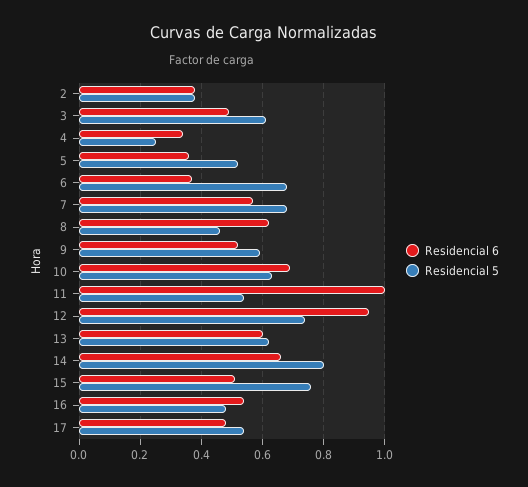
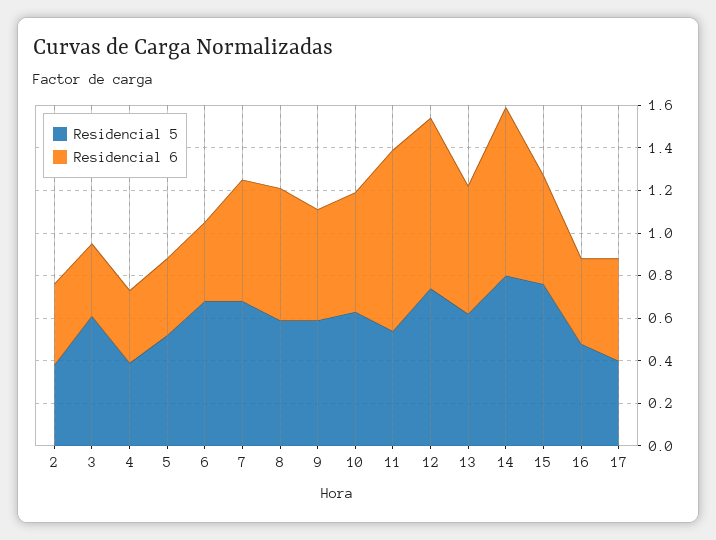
Residencial 6, 3: 0.5 -> 0.35
Residencial 5, 4: 0.25 -> 0.4
Residencial 5, 8: 0.45 -> 0.6
Residencial 6, 10: 0.7 -> 0.55
Residencial 6, 11: 1 -> 0.85
Residencial 6, 12: 0.95 -> 0.8
Residencial 6, 14: 0.65 -> 0.8
Residencial 6, 16: 0.55 -> 0.4
Residencial 5, 17: 0.55 -> 0.4

